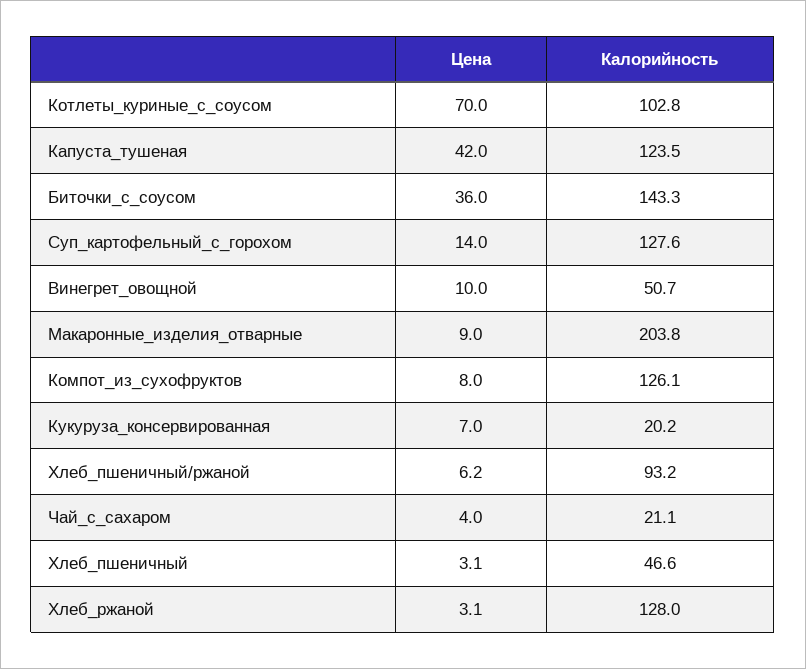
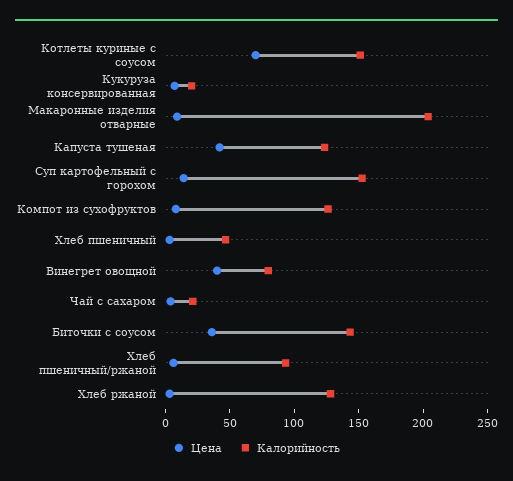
Калорийность, Котлеты_куриные_с_соусом: 102.8 -> 150
Калорийность, Суп_картофельный_с_горохом: 127.6 -> 150
Цена, Винегрет_овощной: 10 -> 40
Калорийность, Винегрет_овощной: 50.7 -> 80

